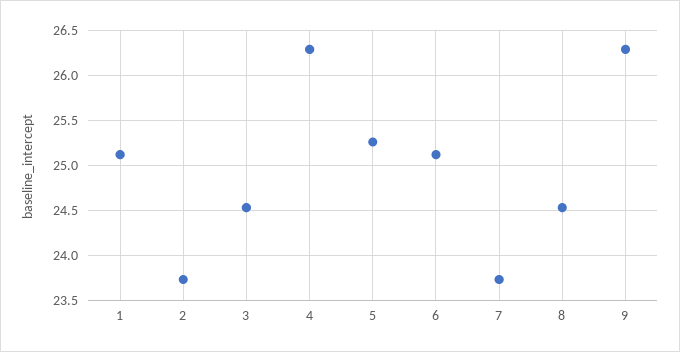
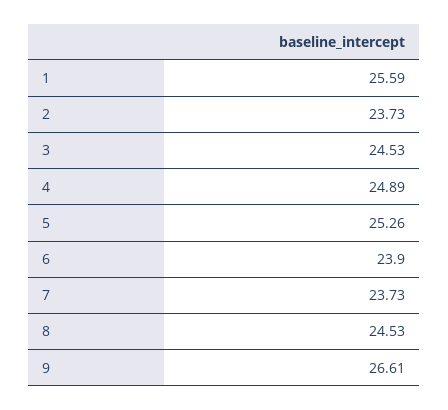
1: 25.1 -> 25.59
4: 26.3 -> 24.89
6: 25.1 -> 23.9
9: 26.3 -> 26.61

